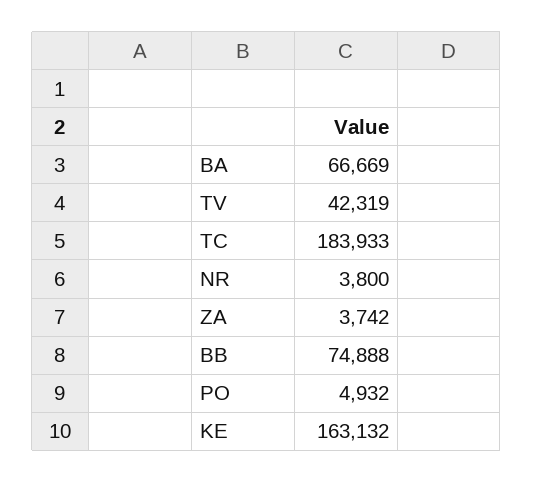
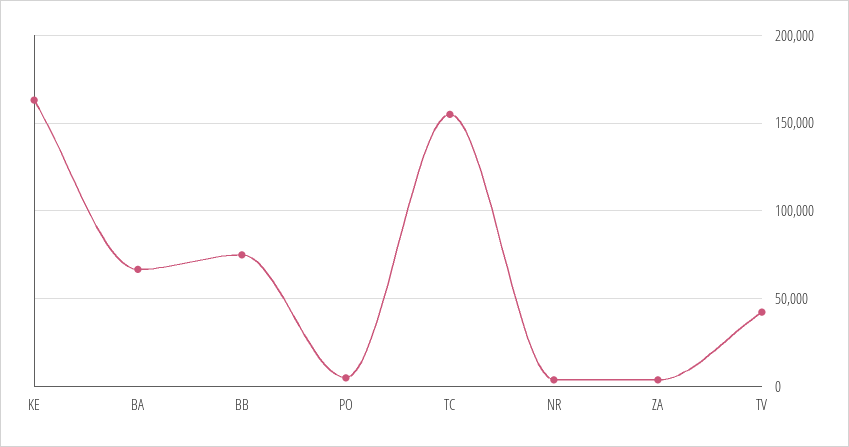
TC: 183933 -> 155000

